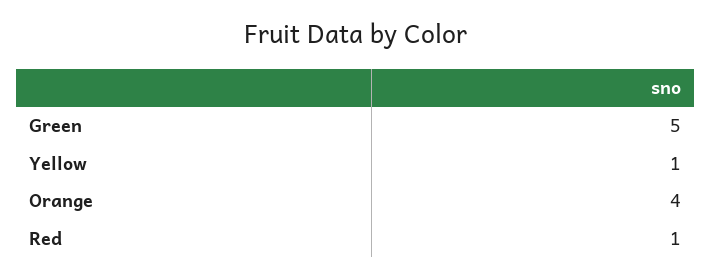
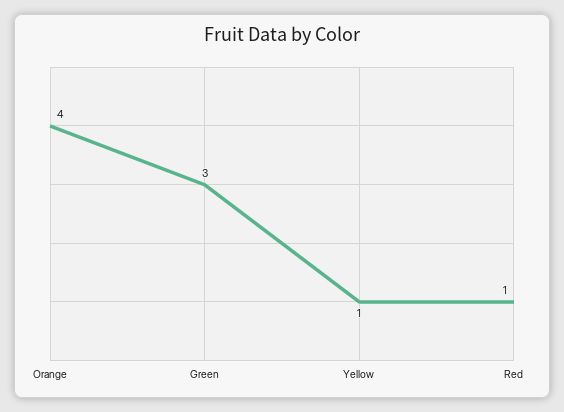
Green: 5 -> 3

